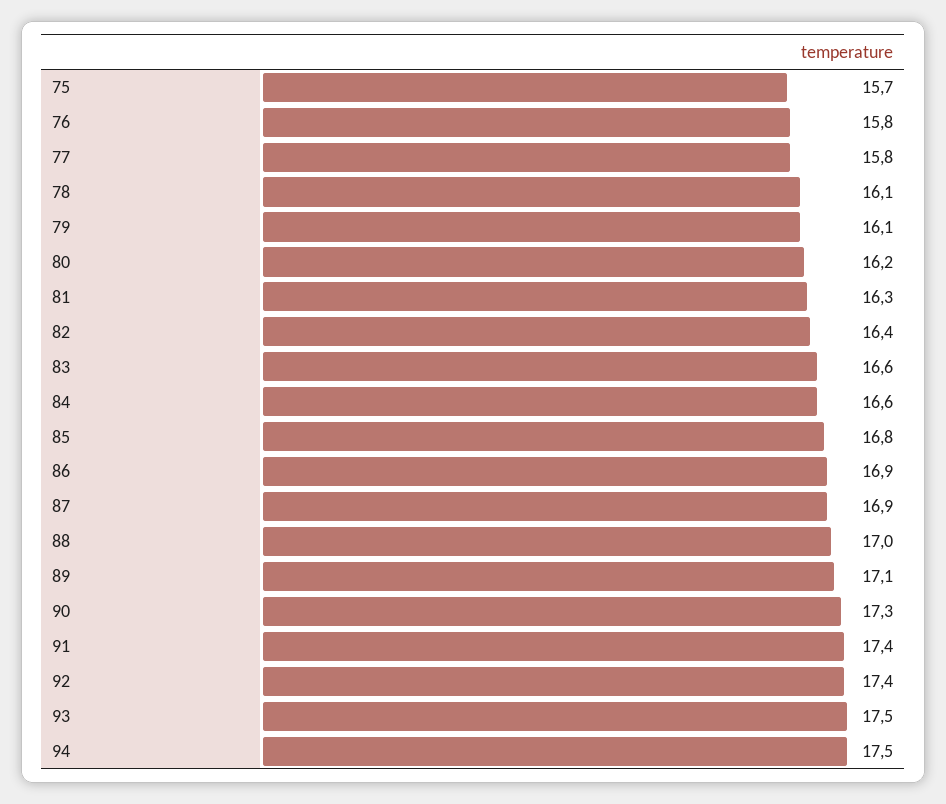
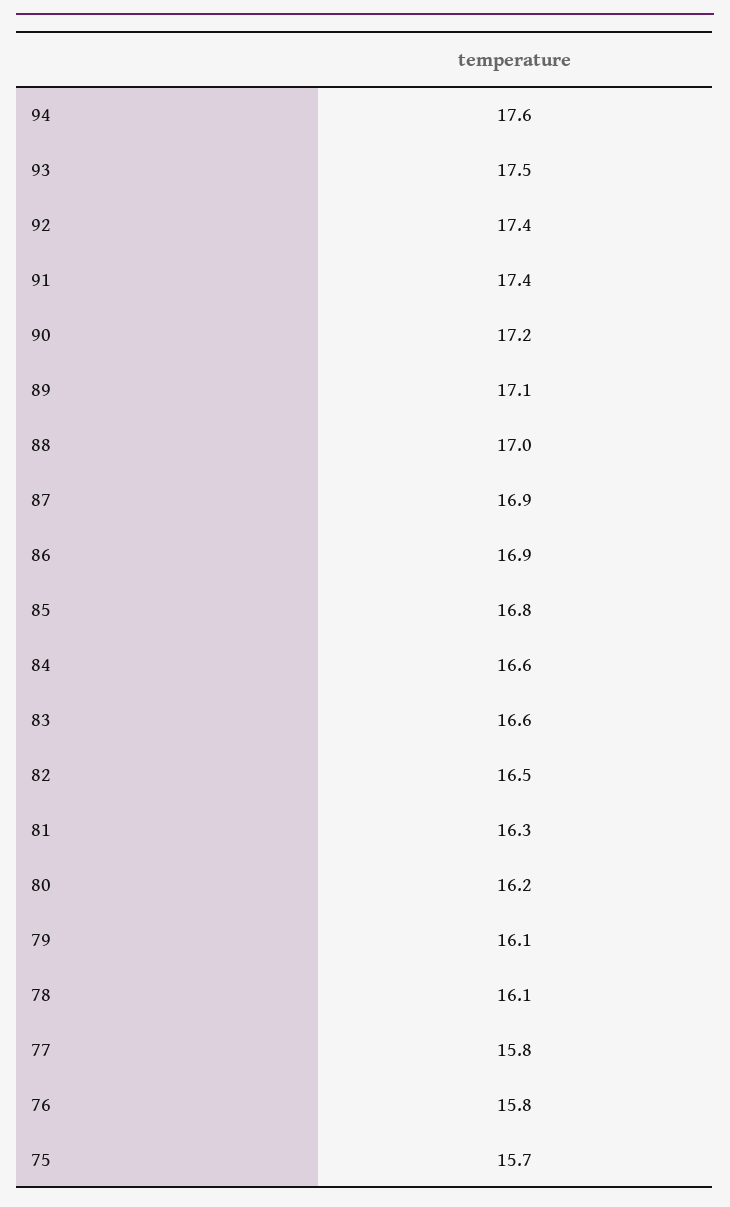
82: 16.4 -> 16.5
90: 17.3 -> 17.2
94: 17.5 -> 17.6

